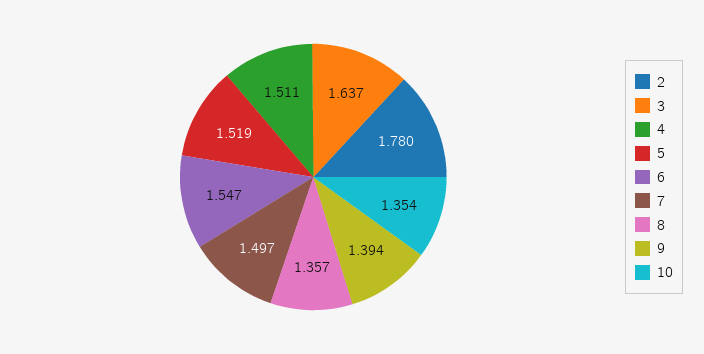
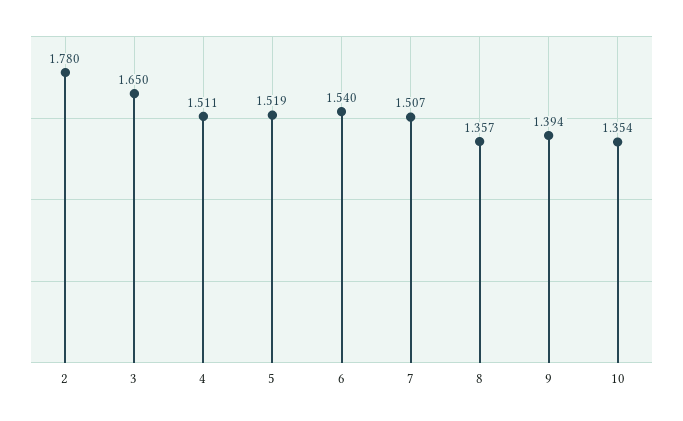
3: 1.637 -> 1.65
6: 1.547 -> 1.54
7: 1.497 -> 1.507

